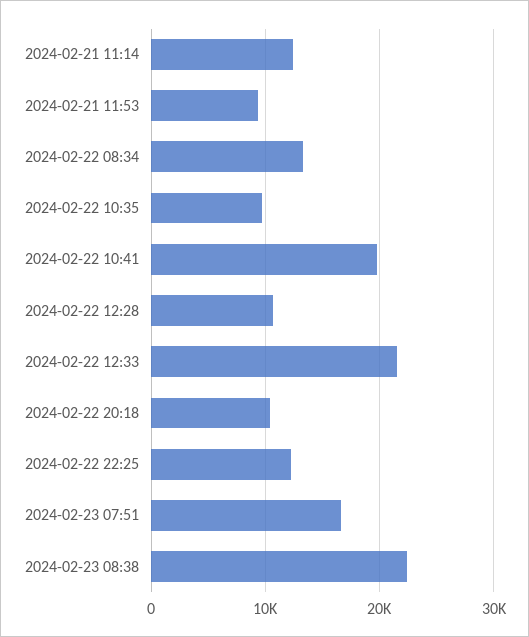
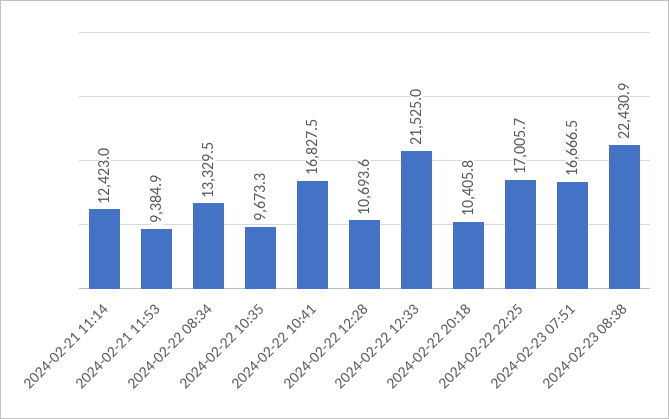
2024-02-22 10:41: 20000 -> 16827.5
2024-02-22 22:25: 12000 -> 17005.7

